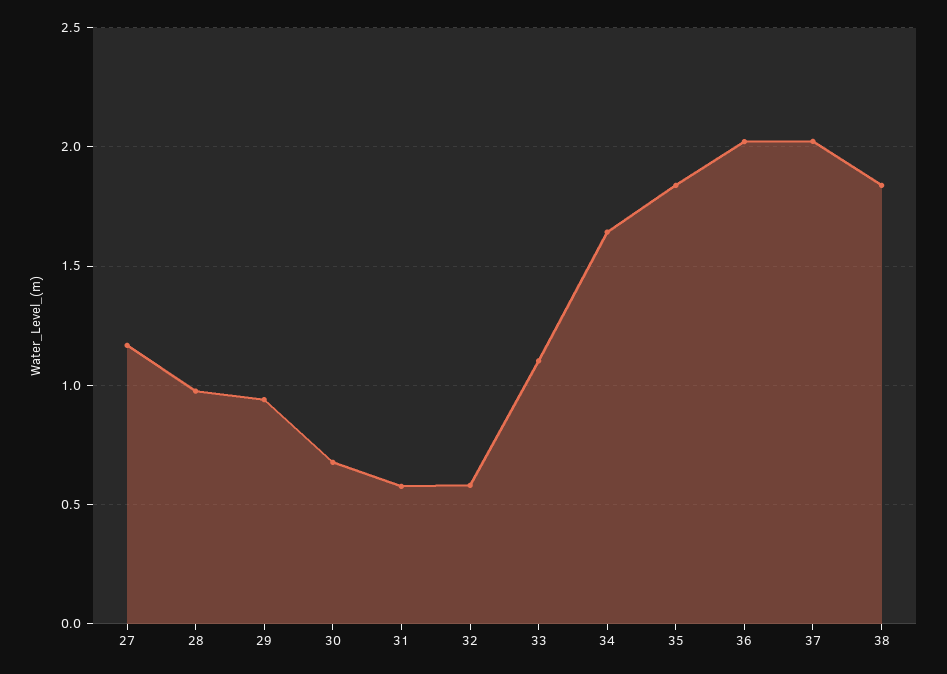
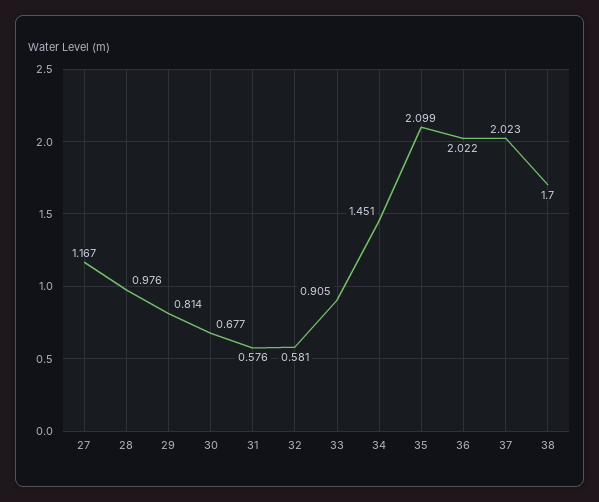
29: 0.95 -> 0.814
33: 1.1 -> 0.905
34: 1.65 -> 1.451
35: 1.85 -> 2.099
38: 1.85 -> 1.7

